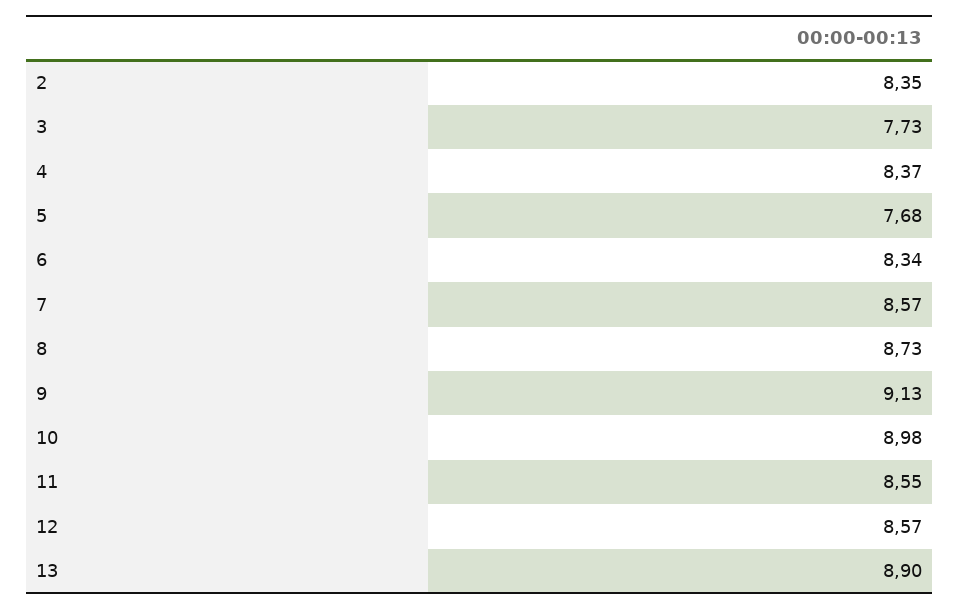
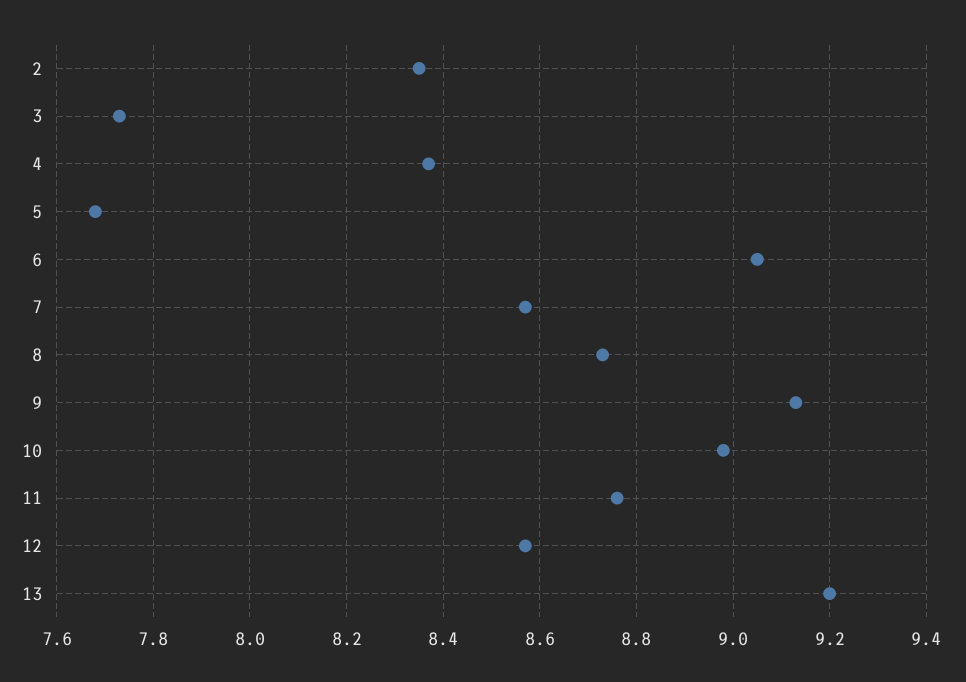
6: 8.34 -> 9.05
11: 8.55 -> 8.75
13: 8.9 -> 9.2

